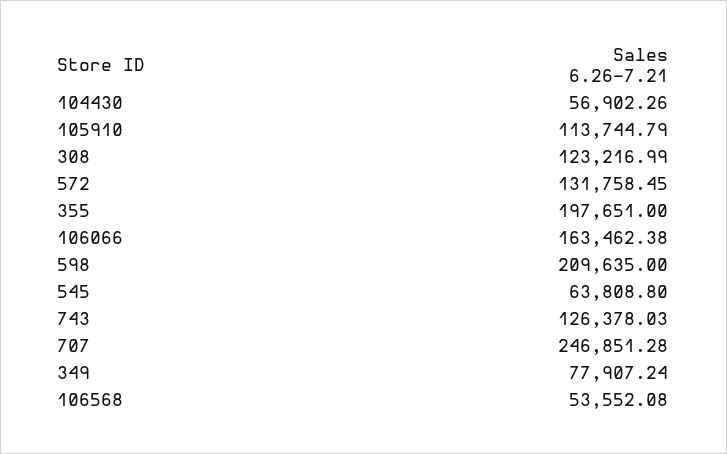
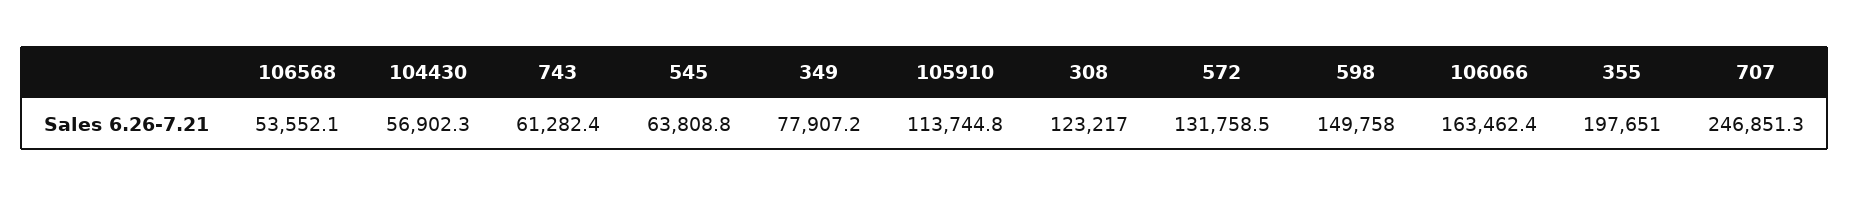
598: 209635 -> 149758
743: 126378.03 -> 61282.4

